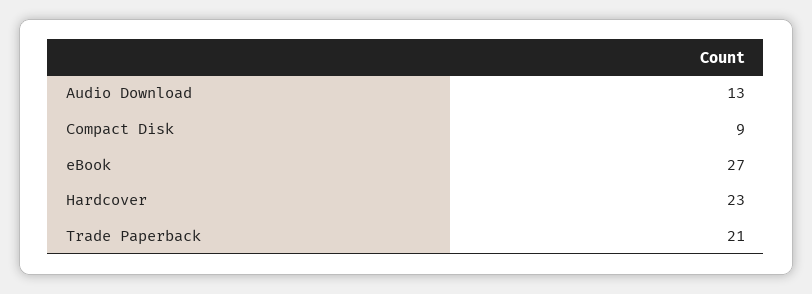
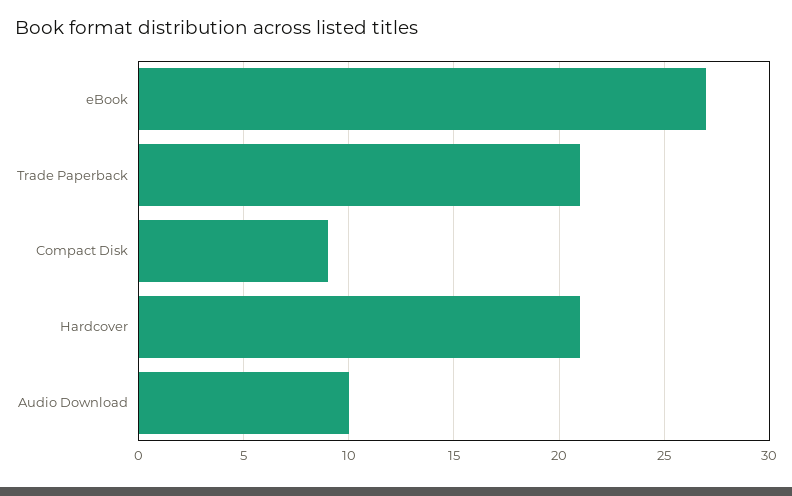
Audio Download: 13 -> 10
Hardcover: 23 -> 21

